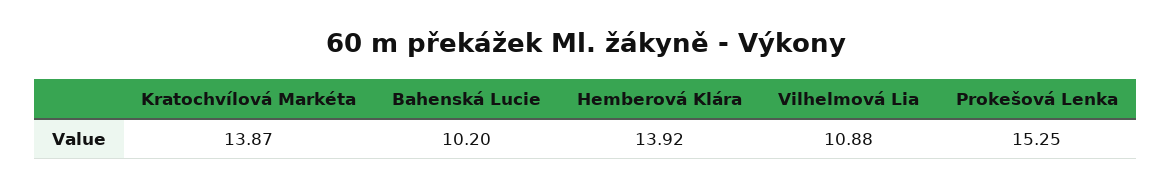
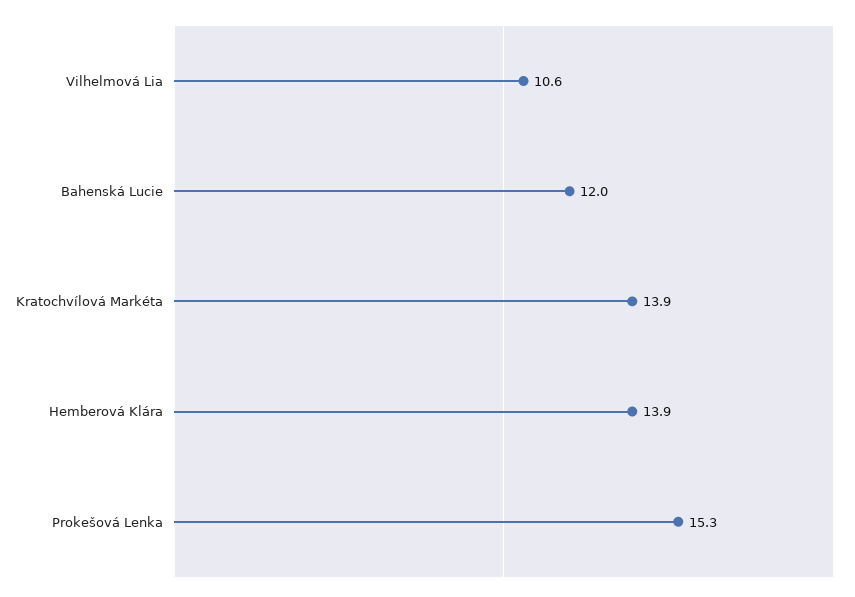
Bahenská Lucie: 10.2 -> 12
Vilhelmová Lia: 10.88 -> 10.6

